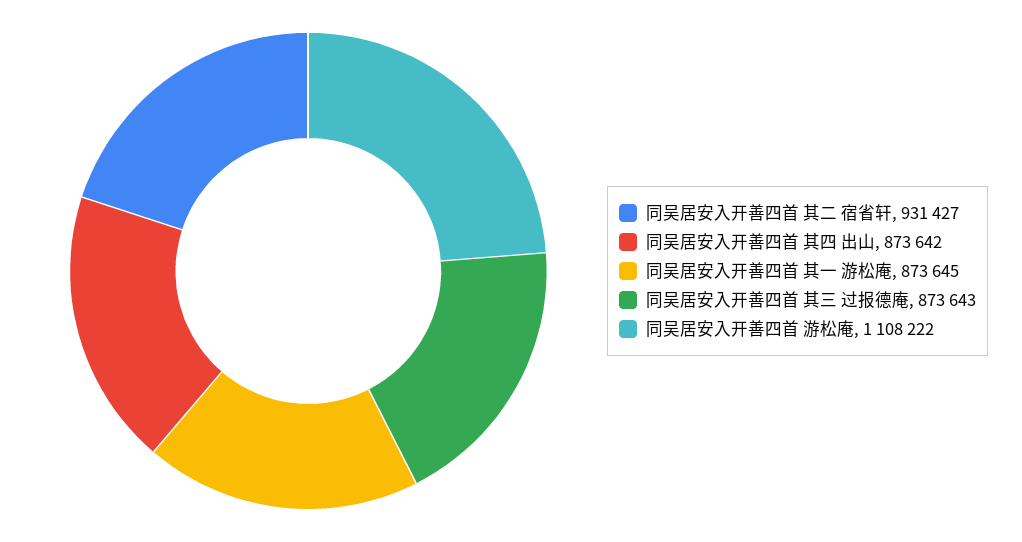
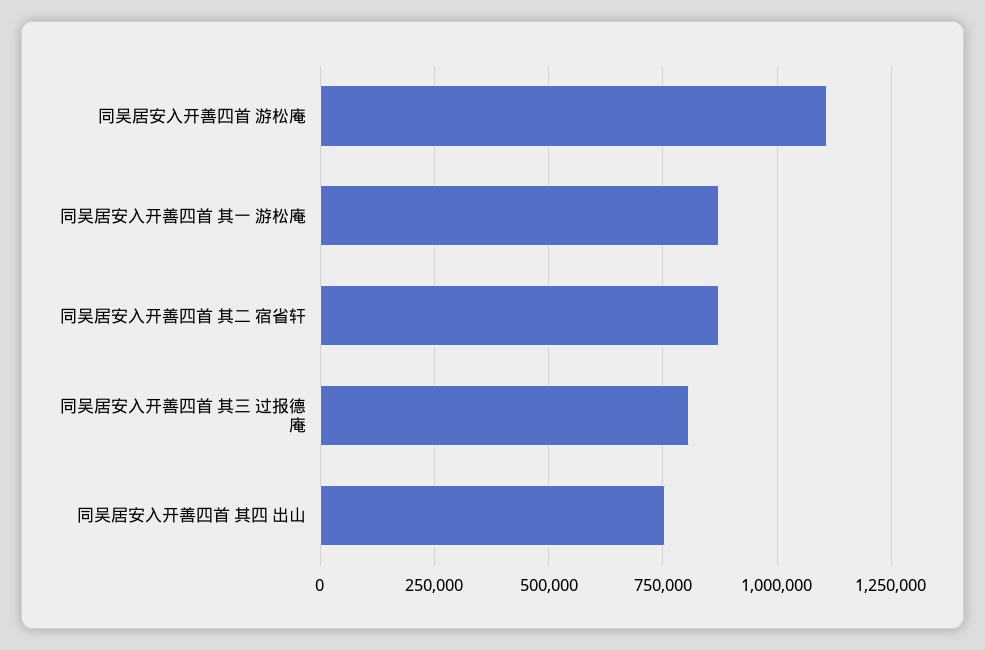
同吴居安入开善四首 其二 宿省轩: 931427 -> 875000
同吴居安入开善四首 其四 出山: 873642 -> 750000
同吴居安入开善四首 其三 过报德庵: 873643 -> 800000

